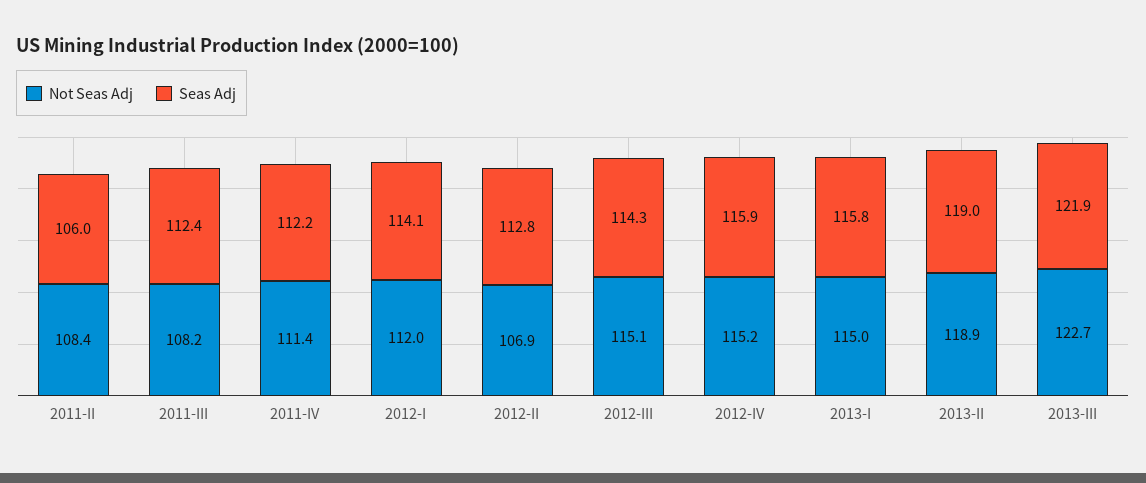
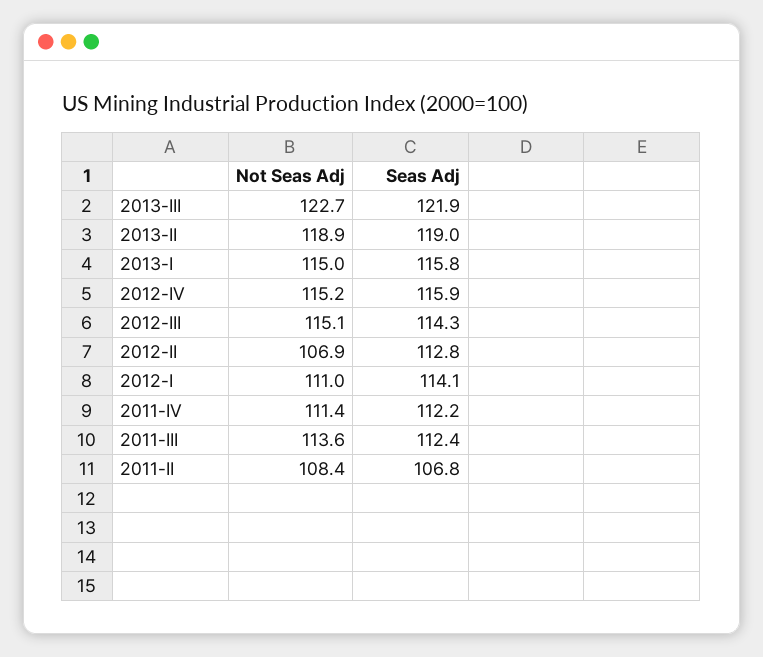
Seas Adj, 2011-II: 106 -> 106.8
Not Seas Adj, 2011-III: 108.2 -> 113.6
Not Seas Adj, 2012-I: 112 -> 111

